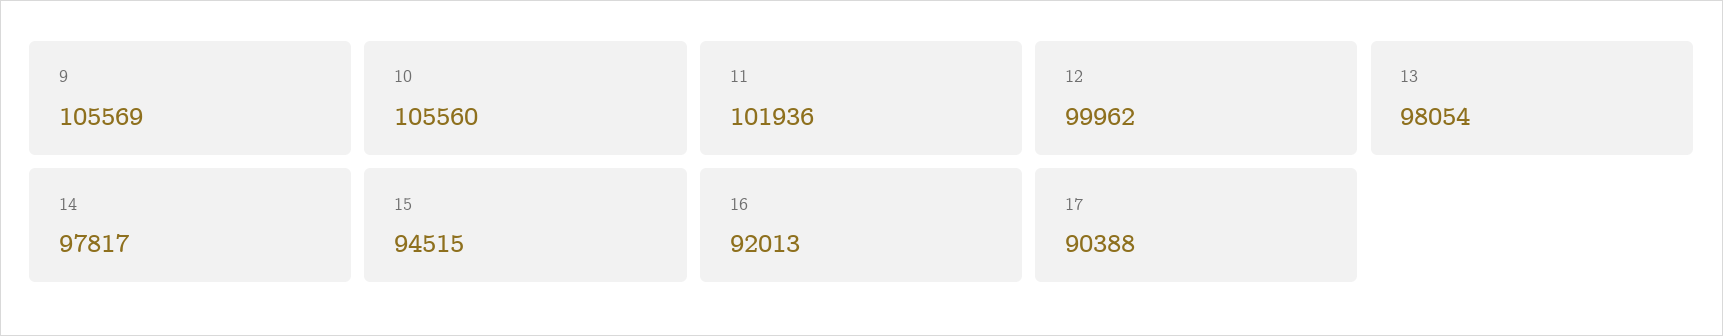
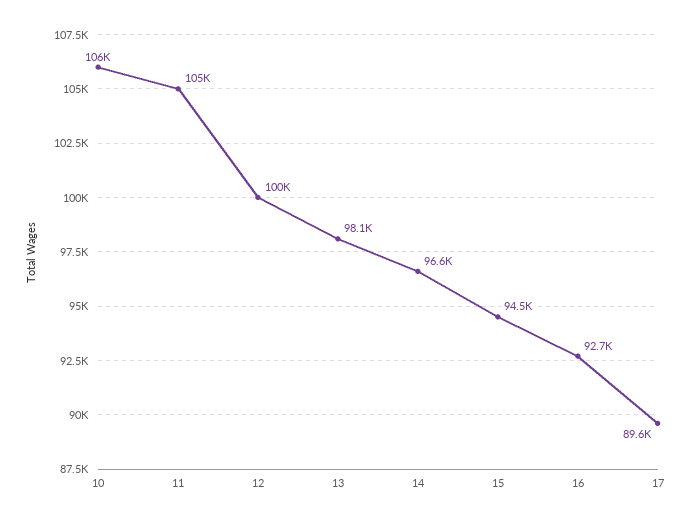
9: 105569 -> none
11: 101936 -> 105000
14: 97817 -> 96600
16: 92013 -> 92700
17: 90388 -> 89600

